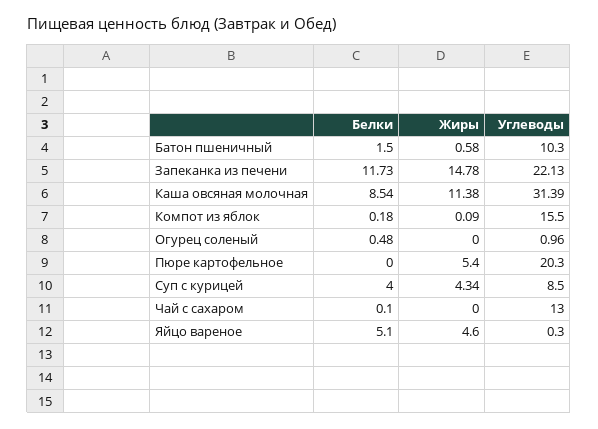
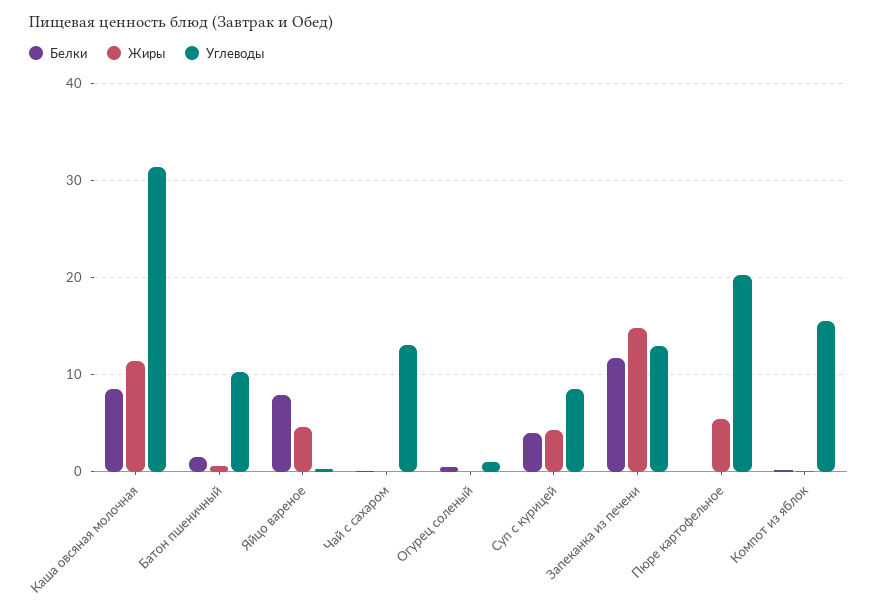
Углеводы, Запеканка из печени: 22.13 -> 13
Белки, Яйцо вареное: 5.1 -> 8

